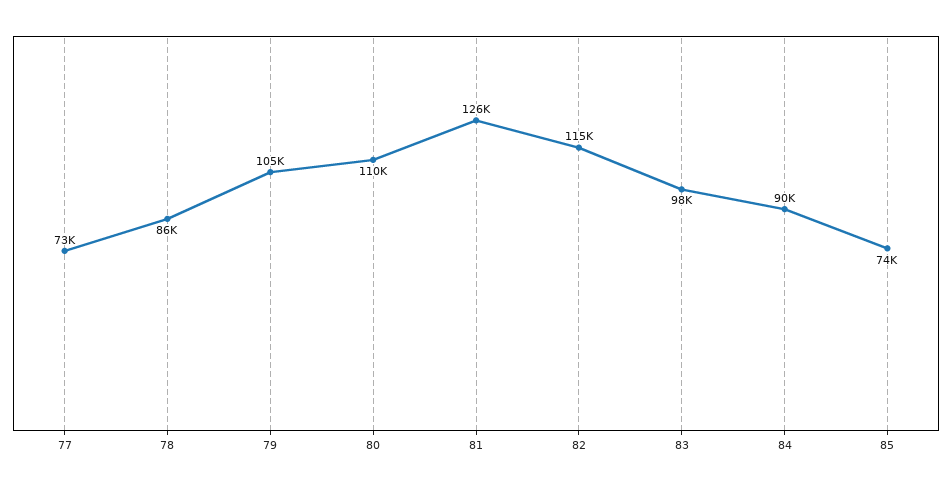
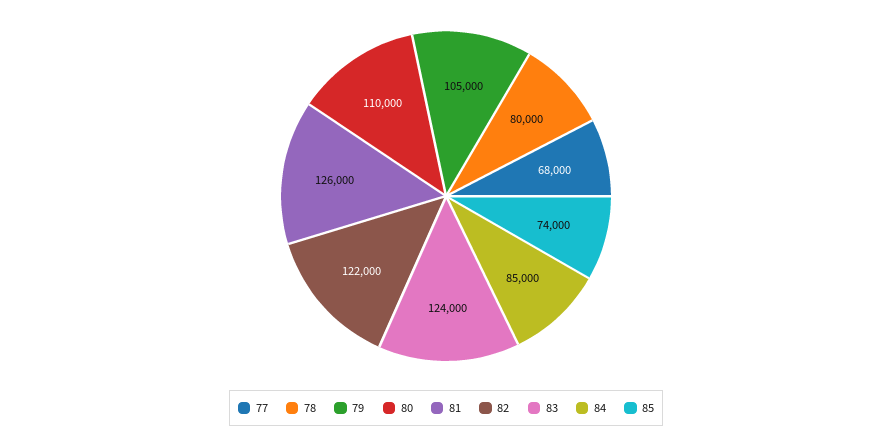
77: 73000 -> 68000
78: 86000 -> 80000
82: 115000 -> 122000
83: 98000 -> 124000
84: 90000 -> 85000

